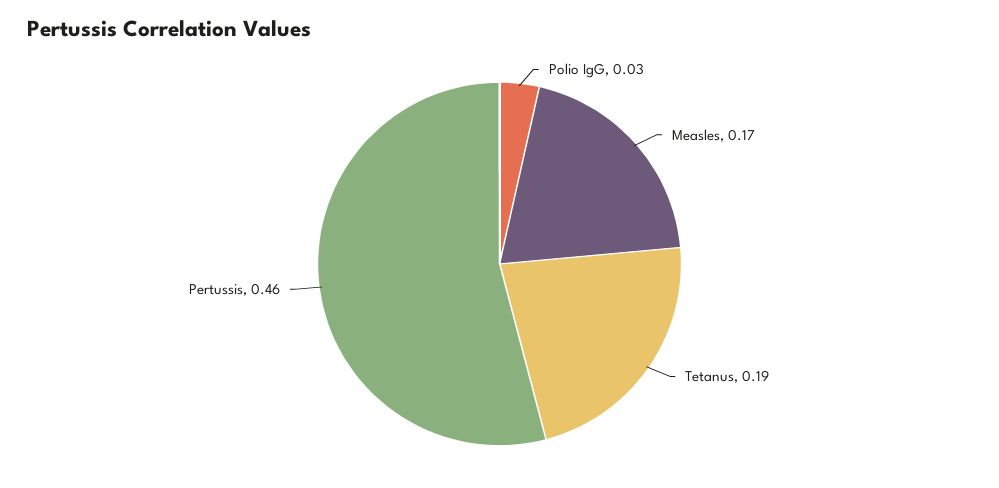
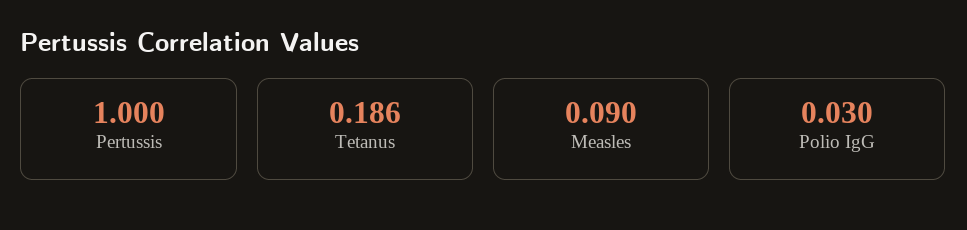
Measles: 0.17 -> 0.09
Pertussis: 0.46 -> 1

